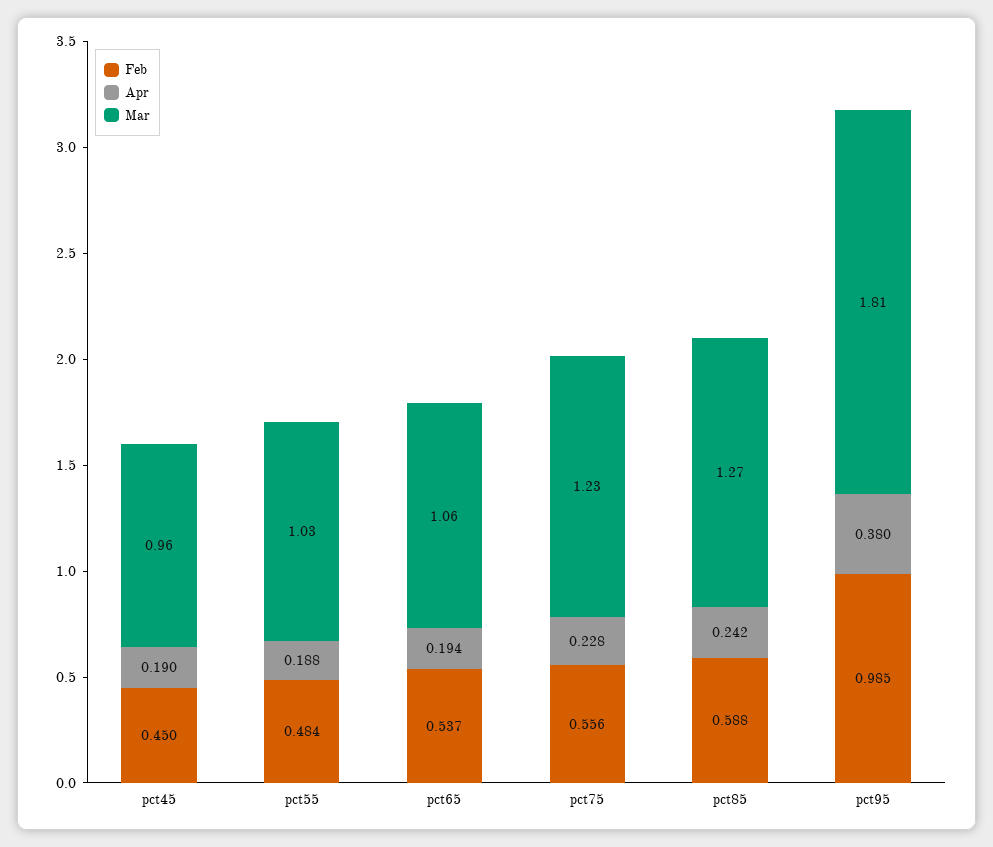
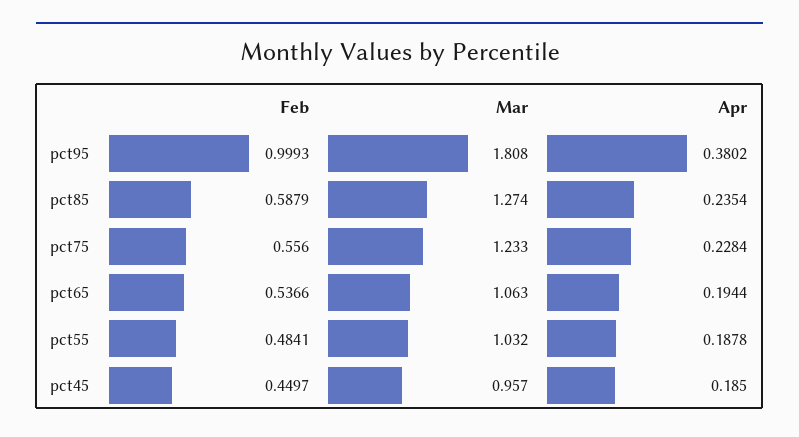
Apr, pct45: 0.19 -> 0.185
Apr, pct85: 0.242 -> 0.2354
Feb, pct95: 0.985 -> 0.9993

